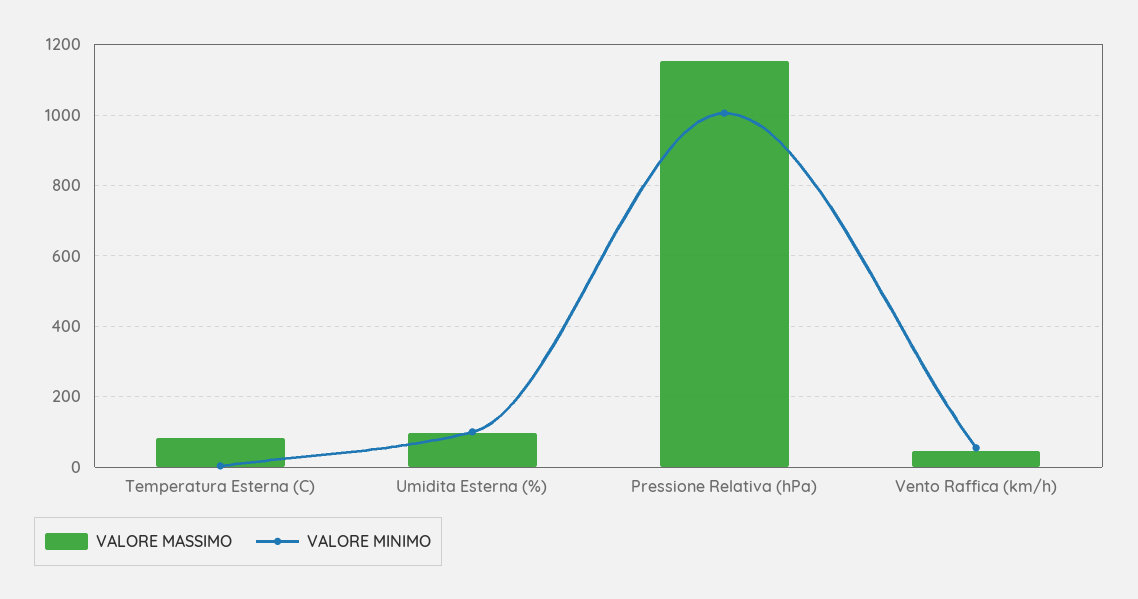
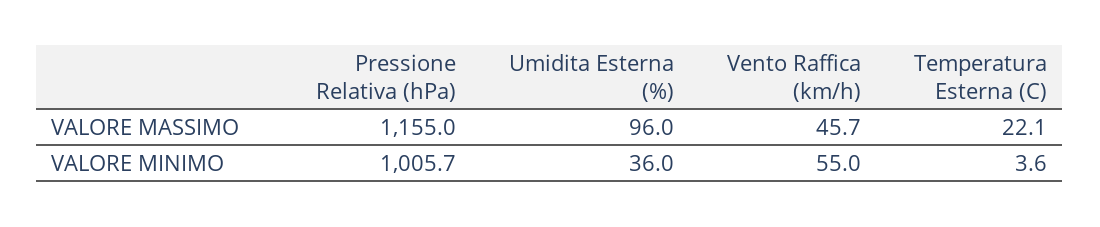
VALORE MASSIMO, Temperatura Esterna (C): 80 -> 22.1
VALORE MINIMO, Umidita Esterna (%): 100 -> 36

